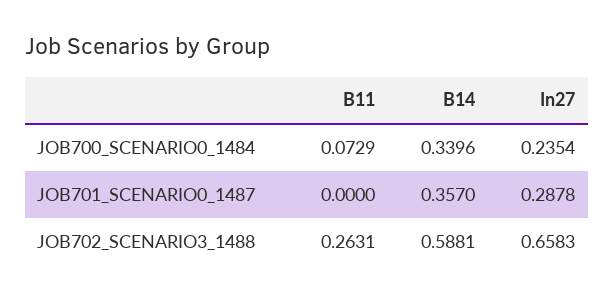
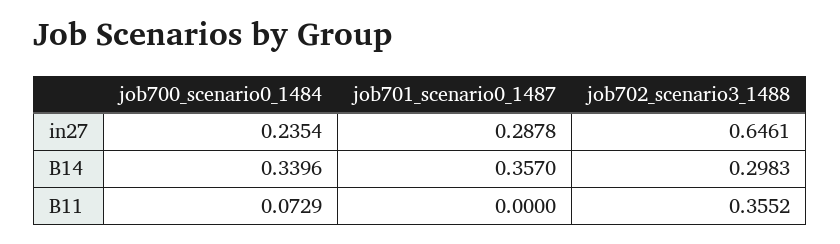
B11, JOB702_SCENARIO3_1488: 0.2631 -> 0.3552
B14, JOB702_SCENARIO3_1488: 0.5881 -> 0.2983
In27, JOB702_SCENARIO3_1488: 0.6583 -> 0.6461

